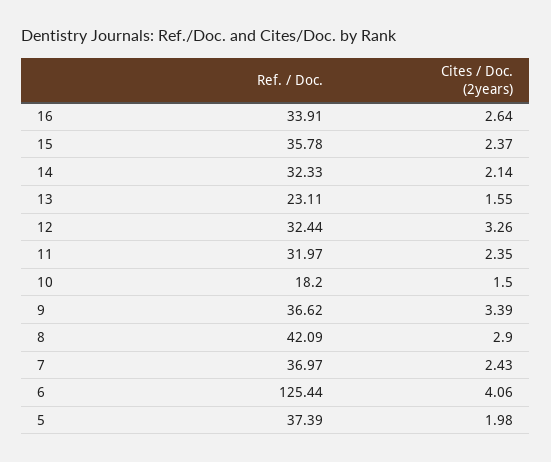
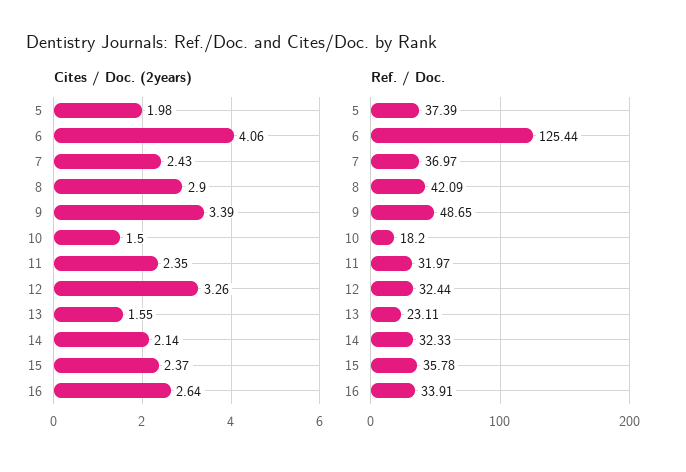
Ref. / Doc., 9: 36.62 -> 48.65

